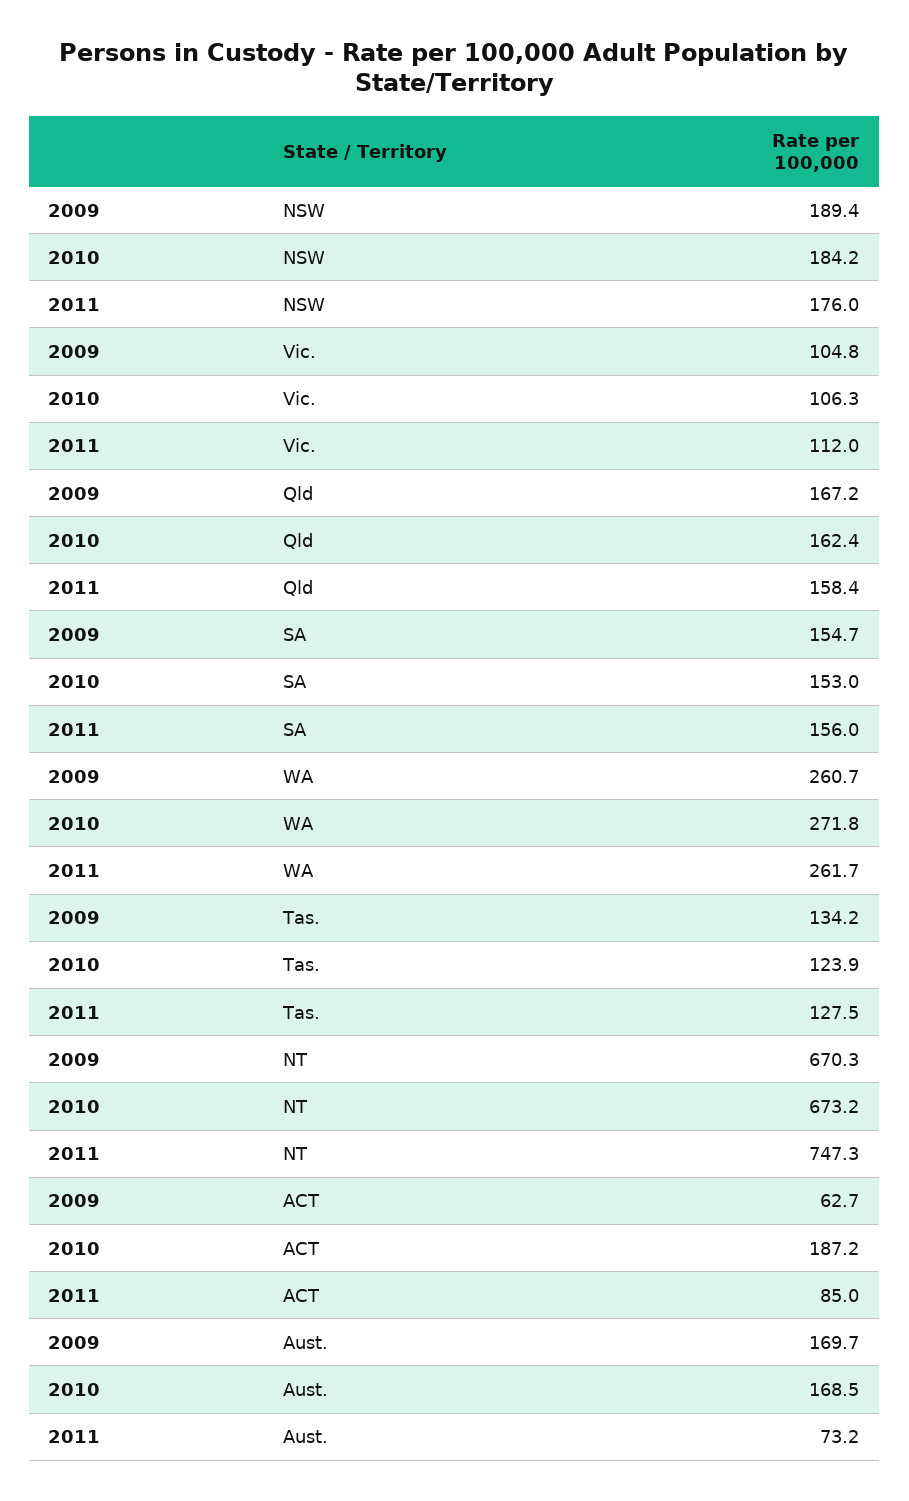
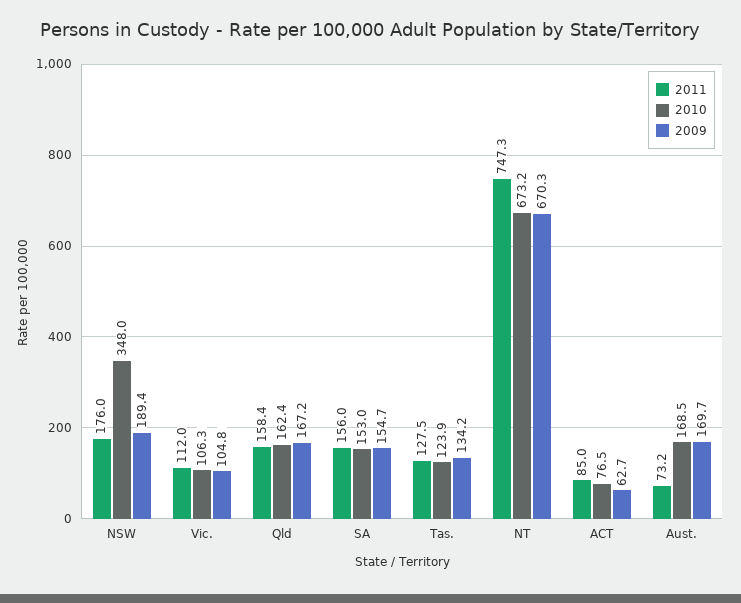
2010, NSW: 184.2 -> 348
2009, WA: 260.7 -> none
2010, WA: 271.8 -> none
2011, WA: 261.7 -> none
2010, ACT: 187.2 -> 76.5

